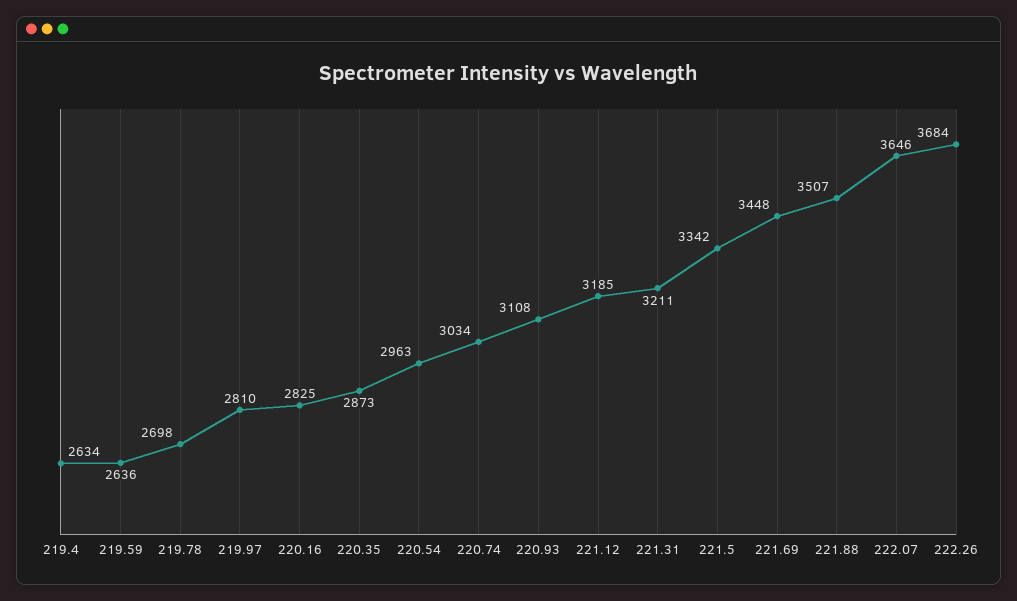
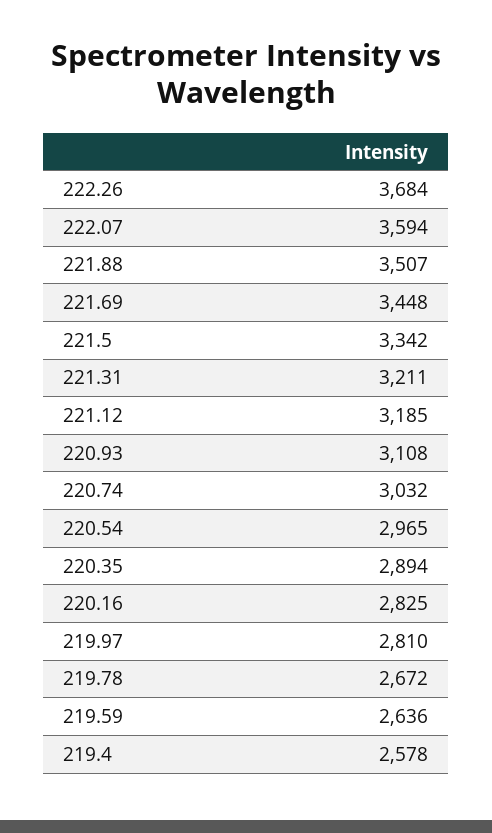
219.4: 2634 -> 2578
219.78: 2698 -> 2672
220.35: 2873 -> 2894
220.54: 2963 -> 2965
220.74: 3034 -> 3032
222.07: 3646 -> 3594

